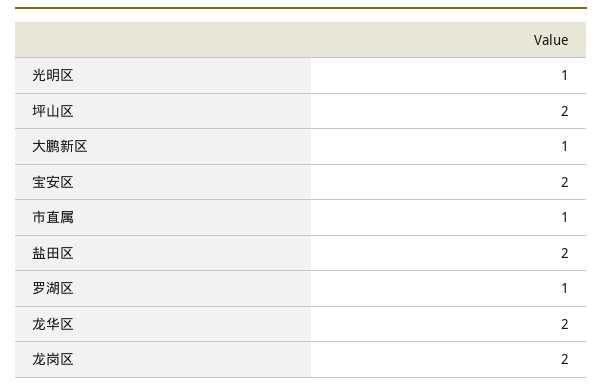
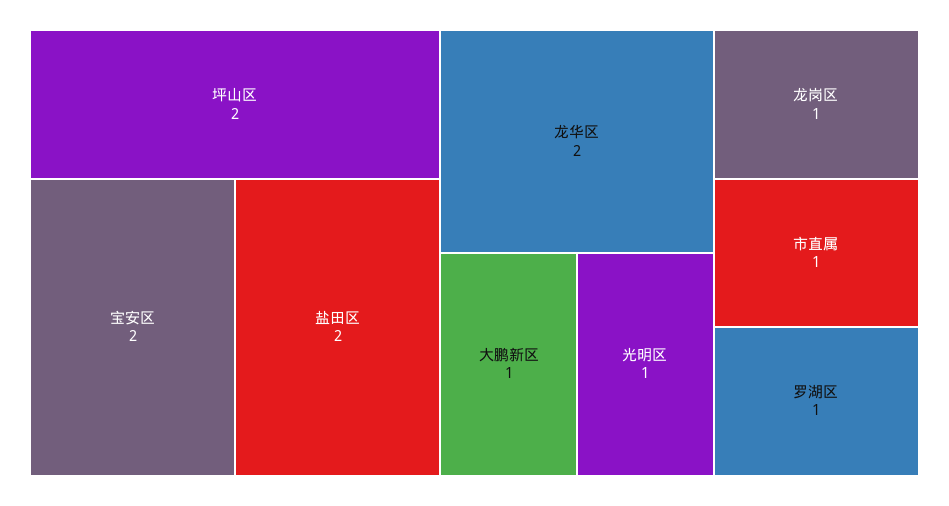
龙岗区: 2 -> 1

